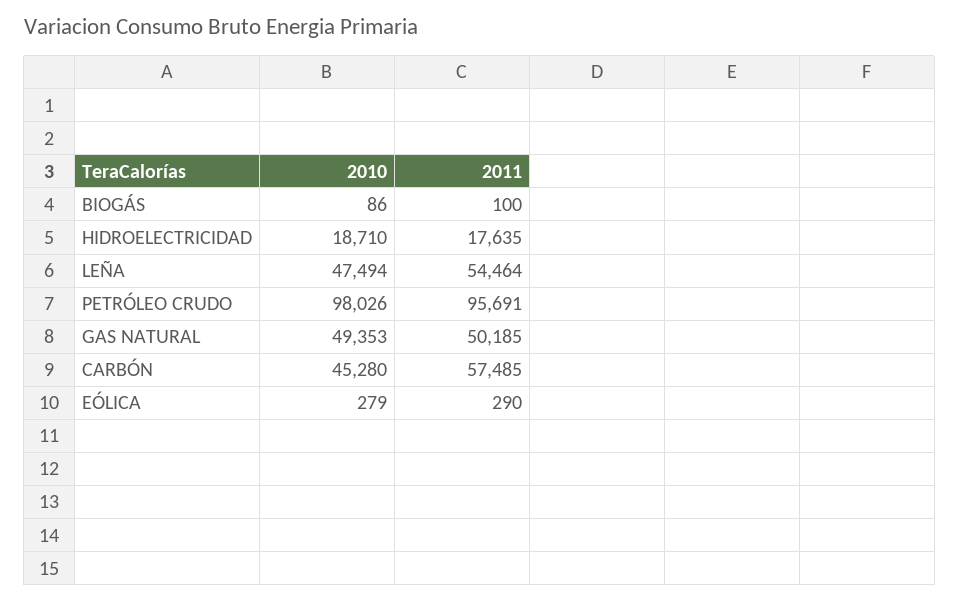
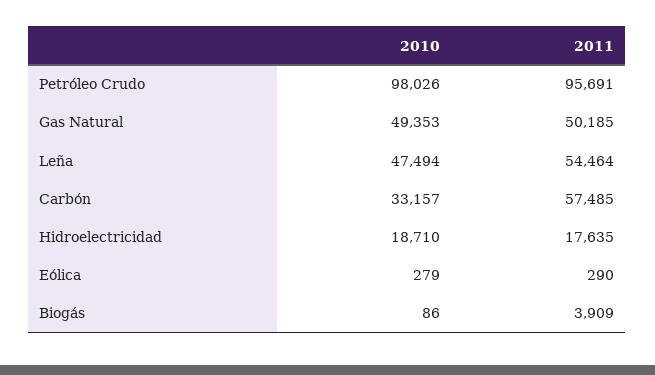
2011, BIOGÁS: 100 -> 3909
2010, CARBÓN: 45280 -> 33157

